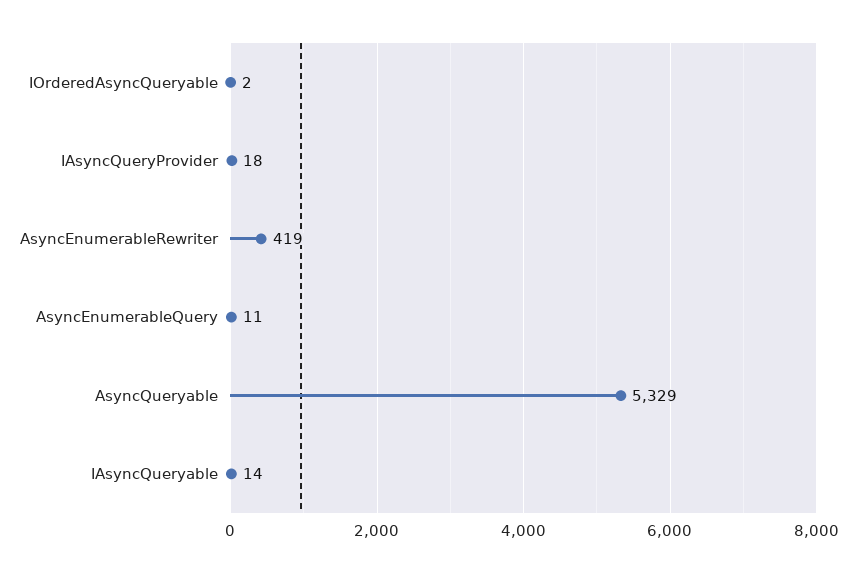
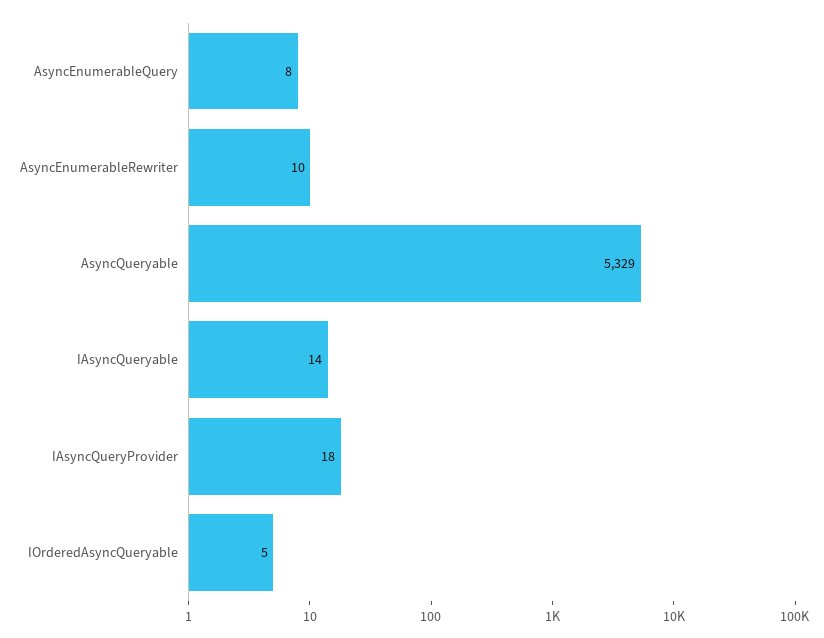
IOrderedAsyncQueryable: 2 -> 5
AsyncEnumerableRewriter: 419 -> 10
AsyncEnumerableQuery: 11 -> 8

